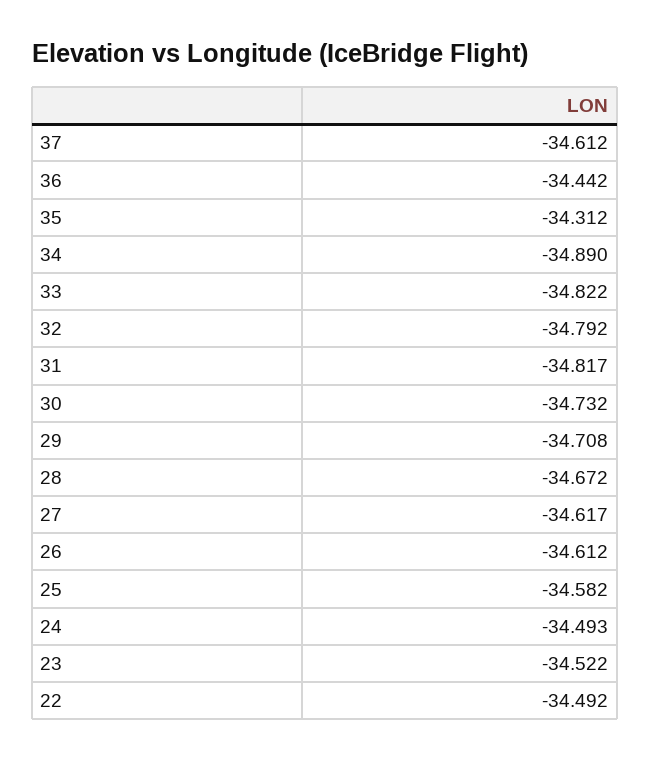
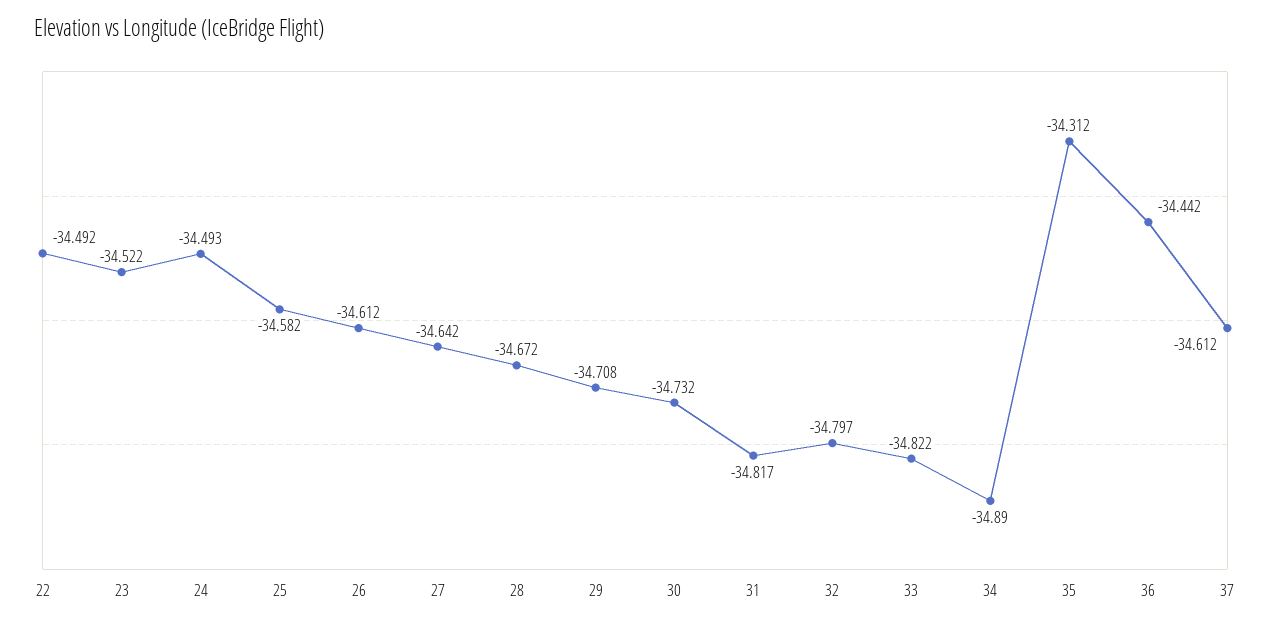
32: -34.792 -> -34.797
27: -34.617 -> -34.642

